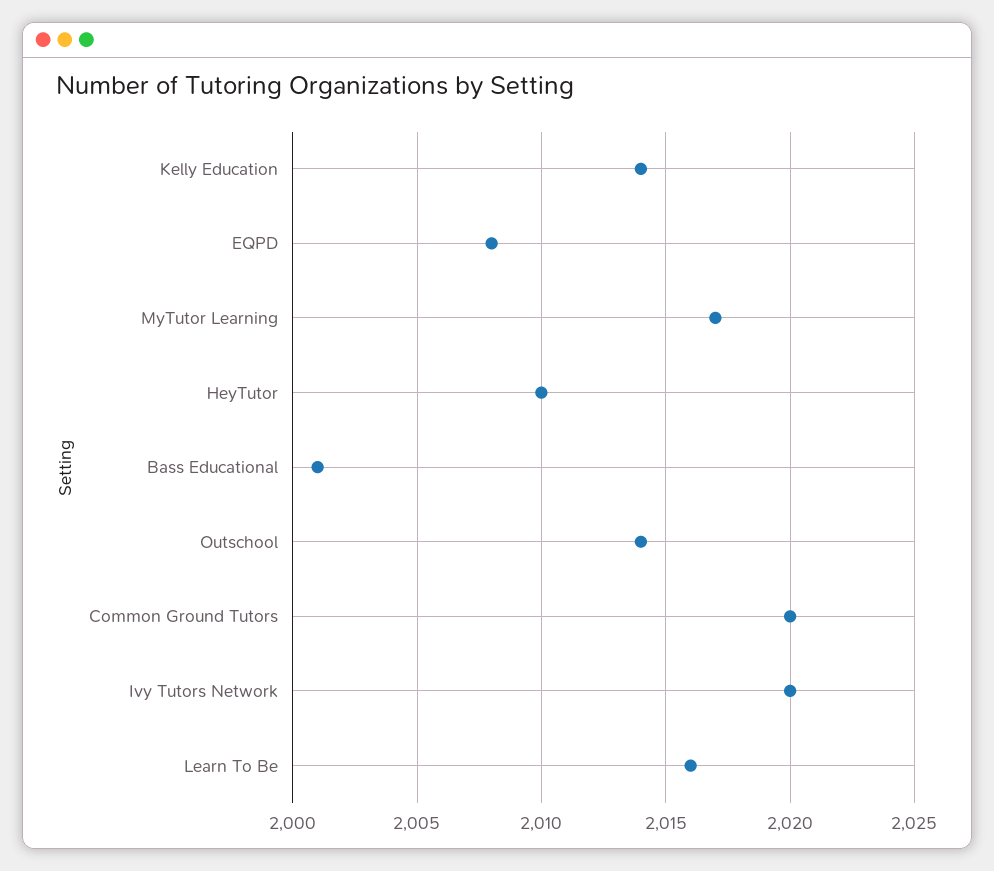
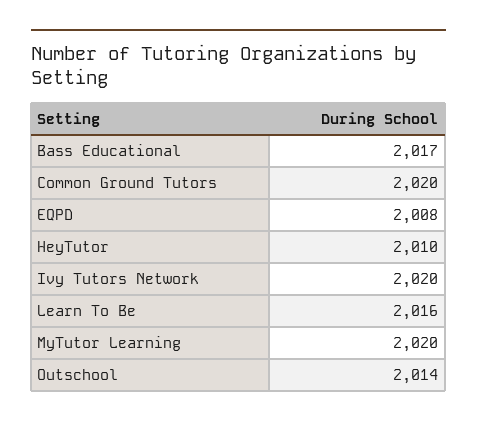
Kelly Education: 2014 -> none
MyTutor Learning: 2017 -> 2020
Bass Educational: 2001 -> 2017

